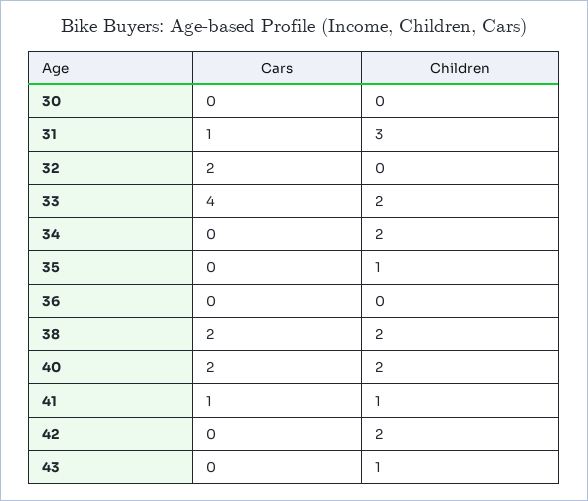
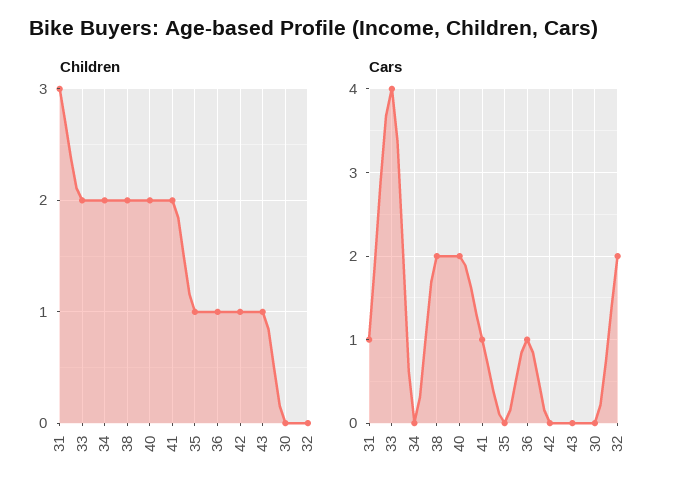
Cars, 36: 0 -> 1
Children, 36: 0 -> 1
Children, 41: 1 -> 2
Children, 42: 2 -> 1

